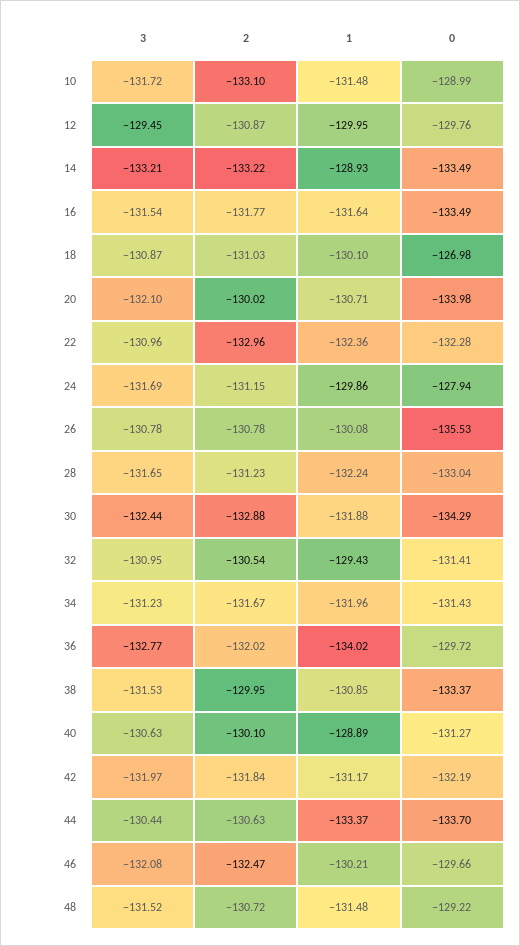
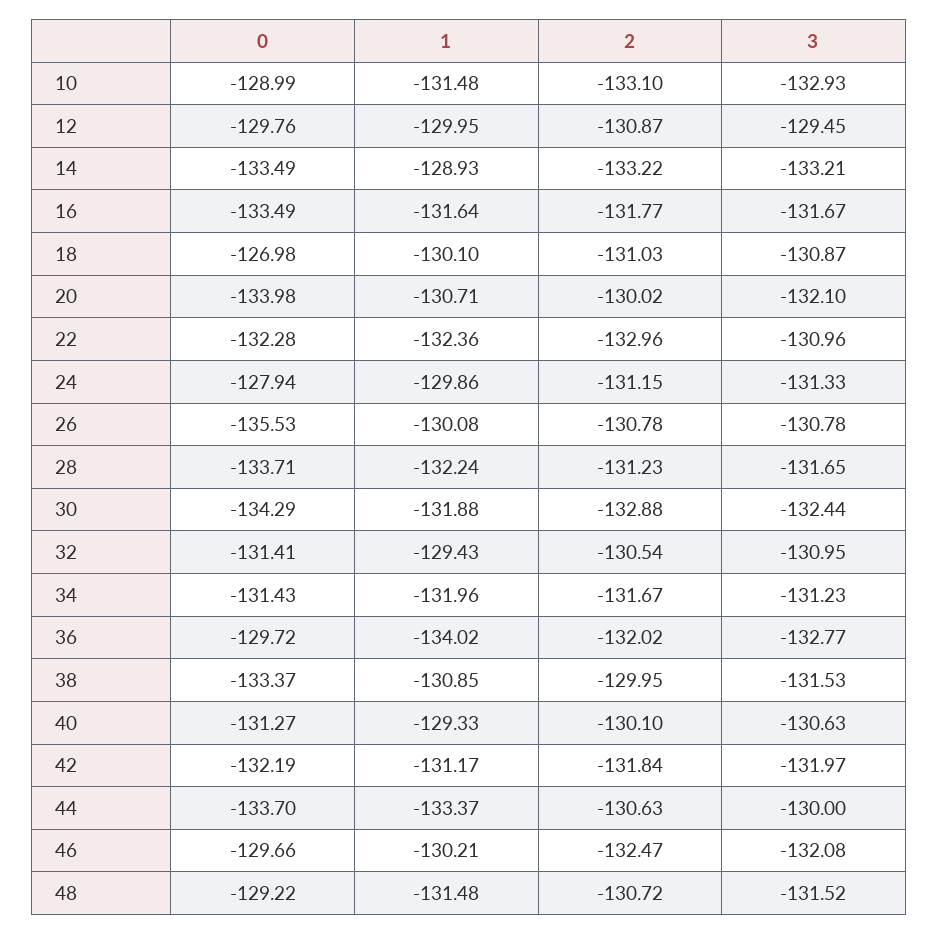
3, 10: -131.72 -> -132.93
3, 16: -131.54 -> -131.67
3, 24: -131.69 -> -131.33
0, 28: -133.04 -> -133.71
1, 40: -128.89 -> -129.33
3, 44: -130.44 -> -130

